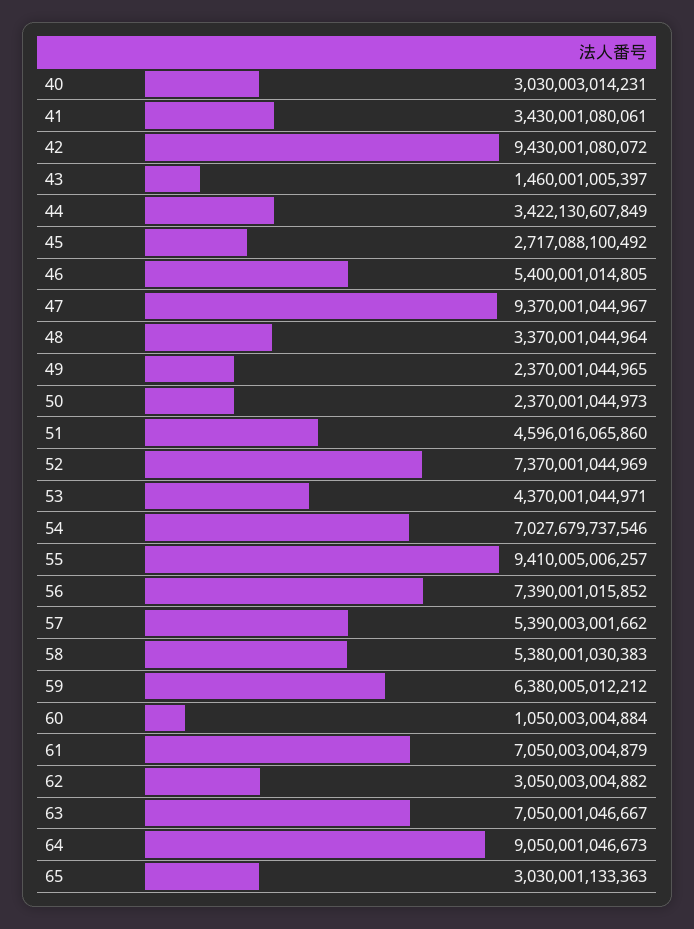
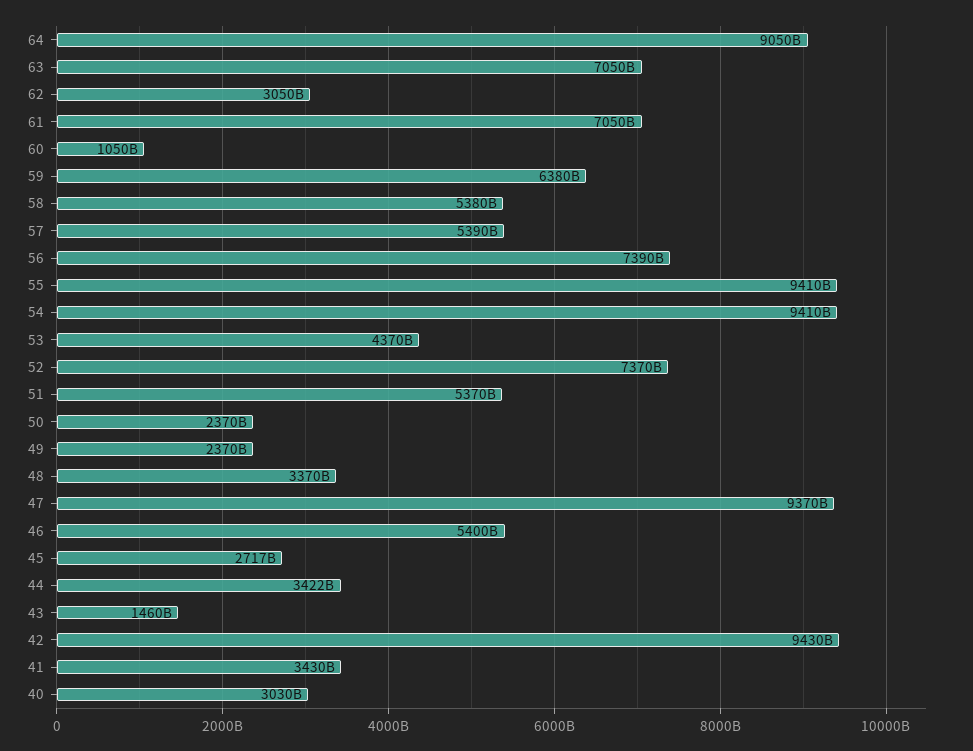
51: 4596016065860 -> 5370000000000
54: 7027679737546 -> 9410000000000
65: 3030001133363 -> none

